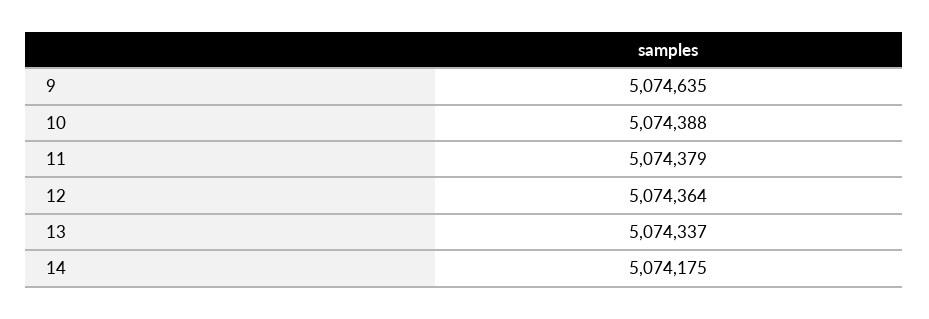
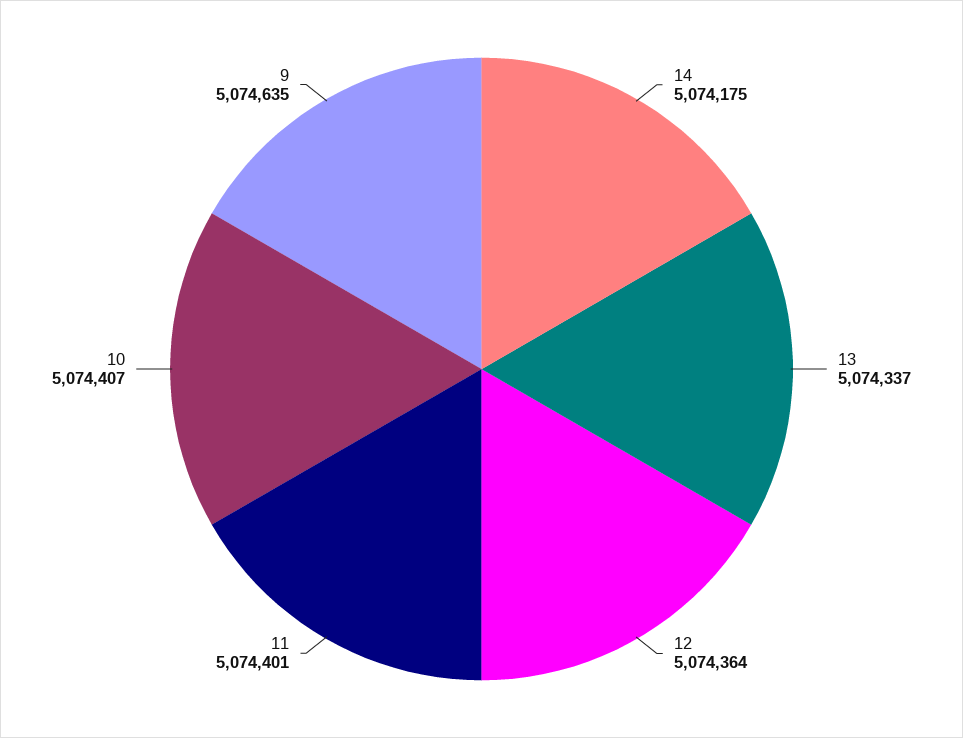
10: 5074388 -> 5074407
11: 5074379 -> 5074401

